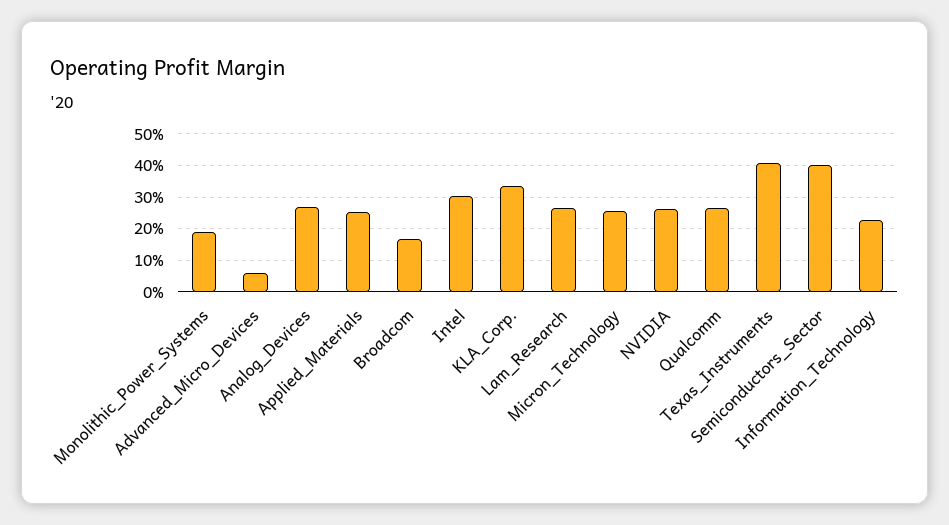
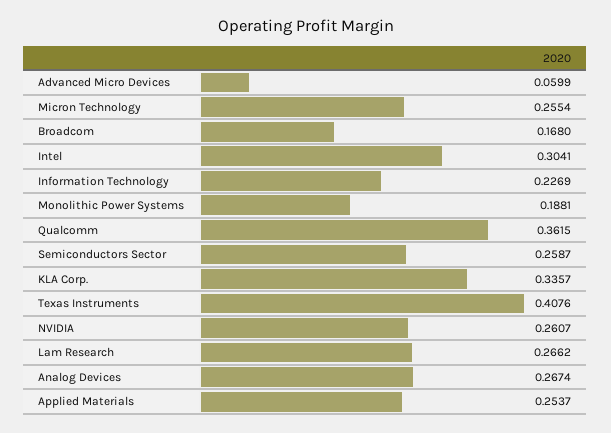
Qualcomm: 0.26 -> 0.3615
Semiconductors_Sector: 0.4 -> 0.2587

